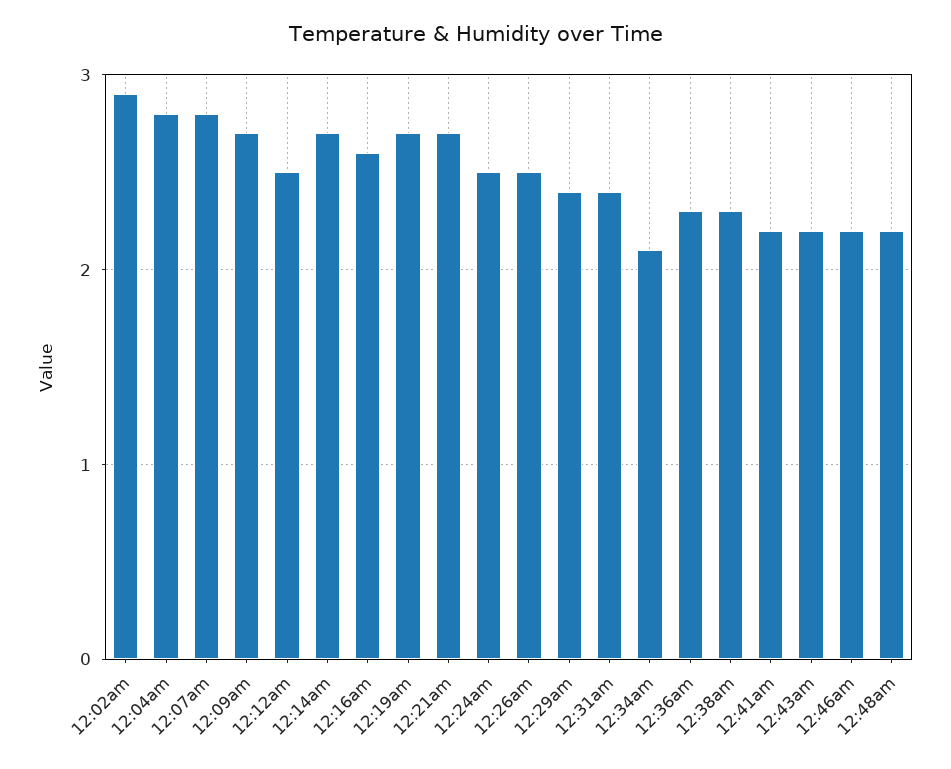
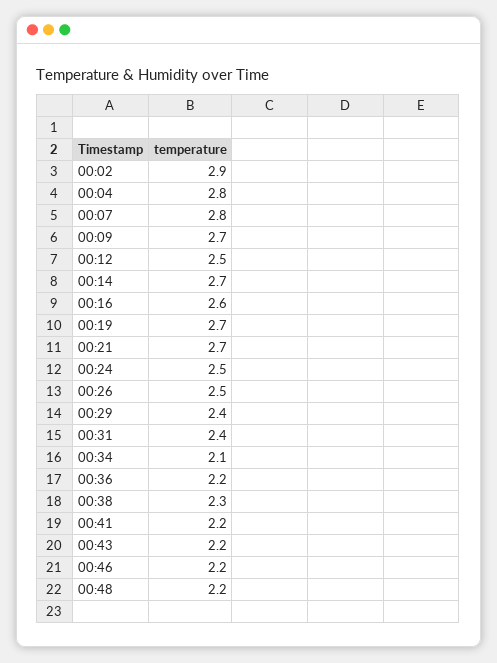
12:36am: 2.3 -> 2.2

